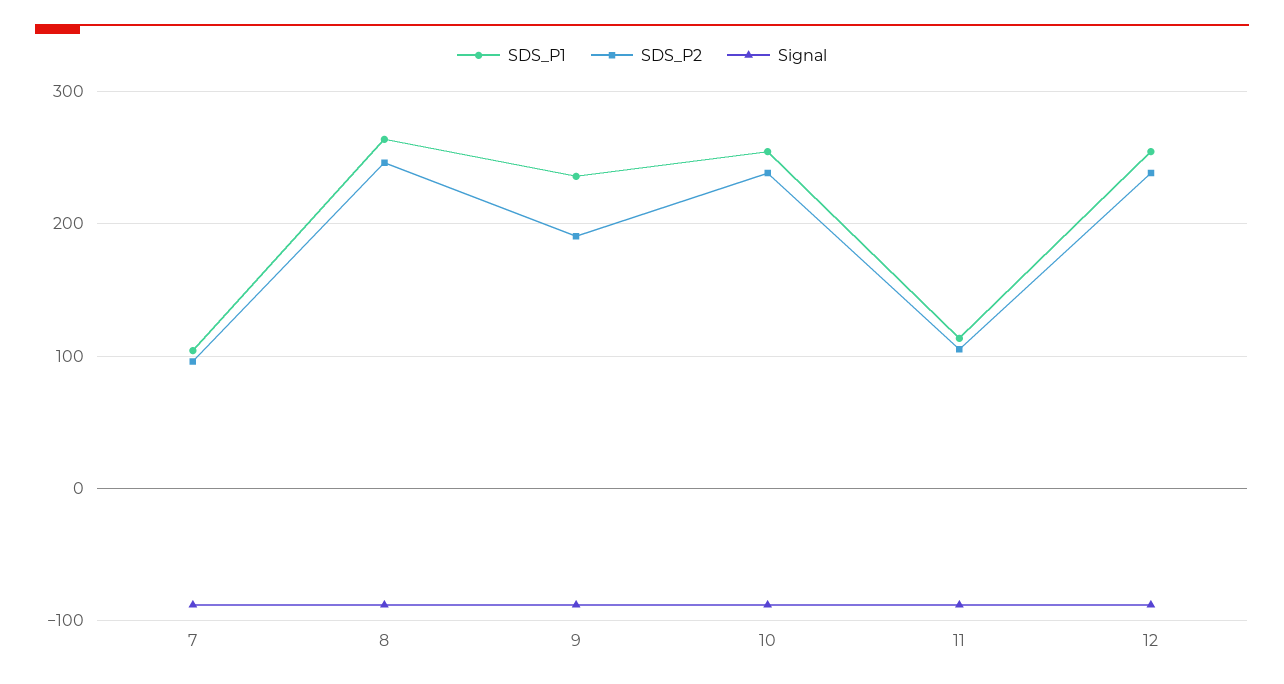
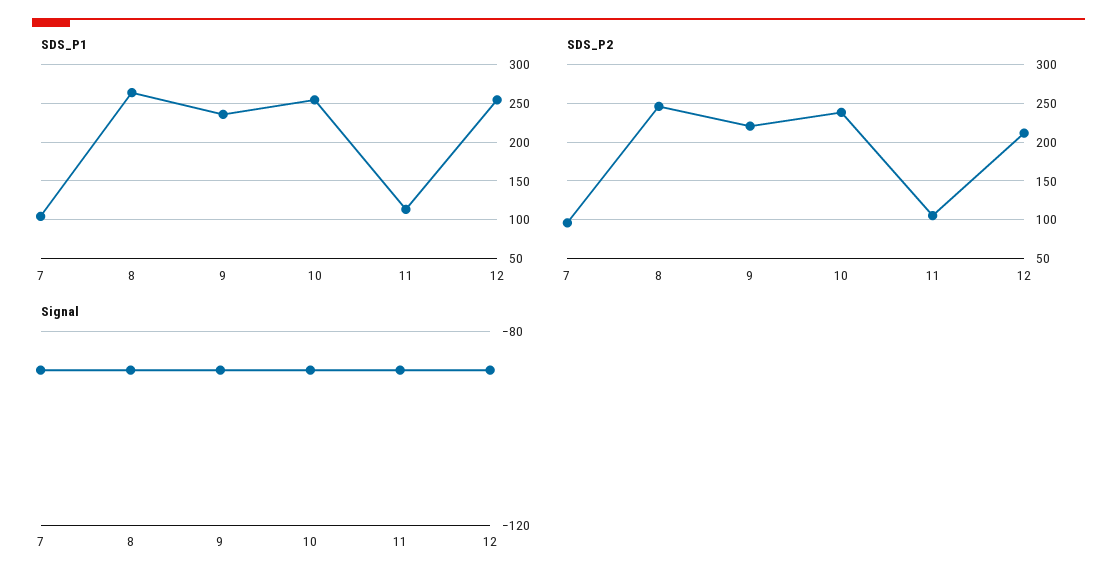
SDS_P2, 9: 190 -> 220
SDS_P2, 12: 240 -> 210

